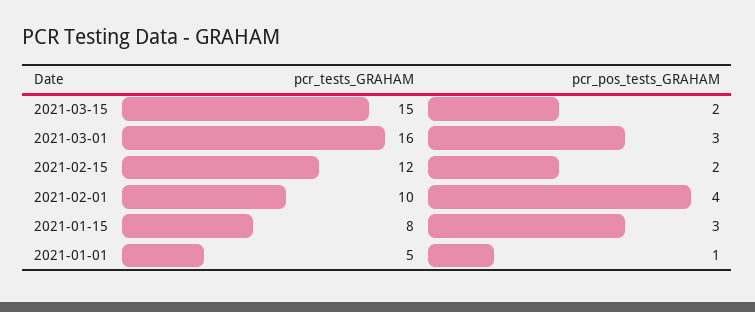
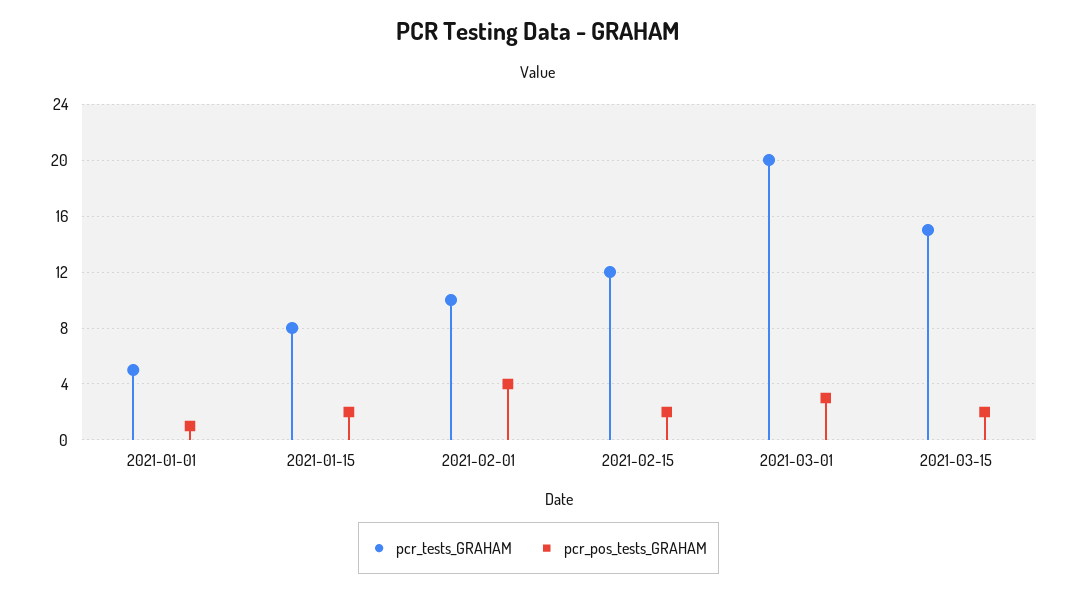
pcr_tests_GRAHAM, 2021-03-01: 16 -> 20
pcr_pos_tests_GRAHAM, 2021-01-15: 3 -> 2

